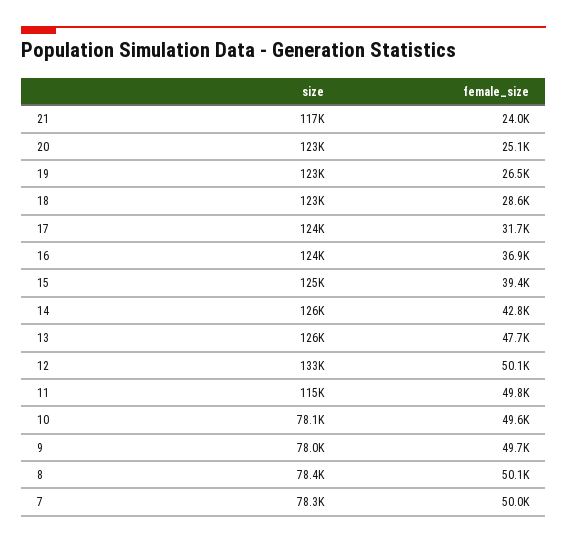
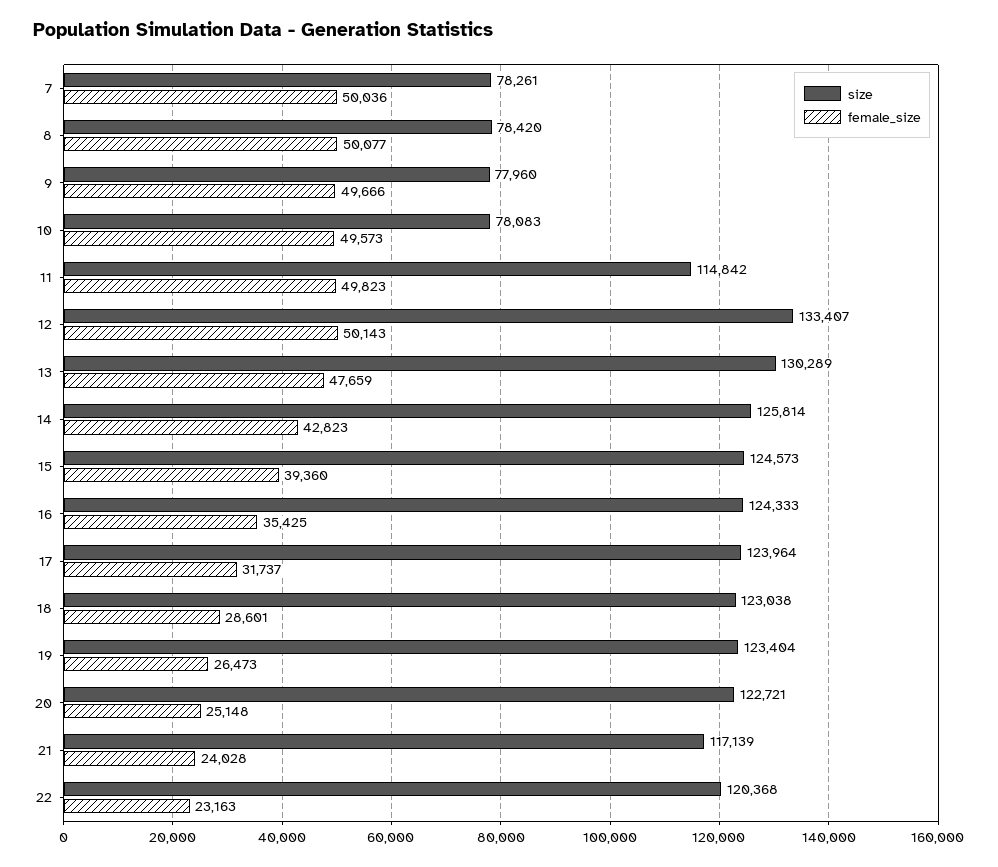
female_size, 16: 36900 -> 35425
size, 13: 126000 -> 130289
size, 22: none -> 120368
female_size, 22: none -> 23163

